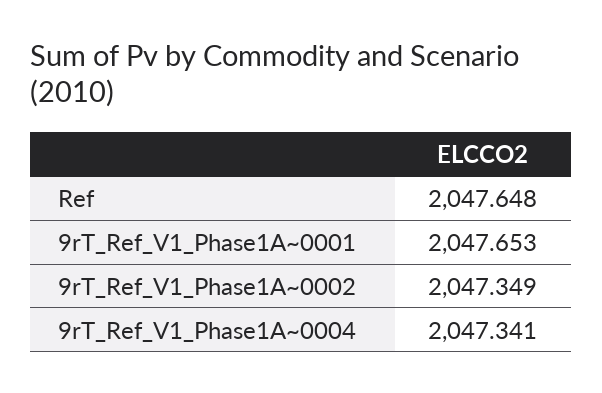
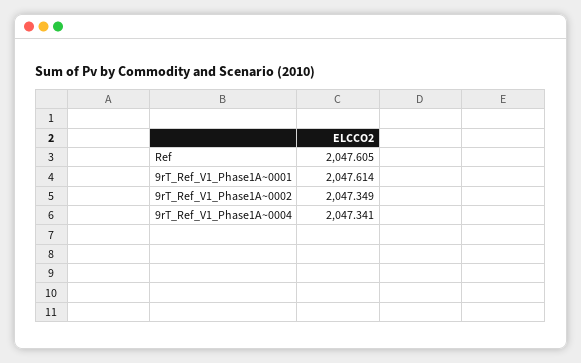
Ref: 2047.648 -> 2047.605
9rT_Ref_V1_Phase1A~0001: 2047.653 -> 2047.614

